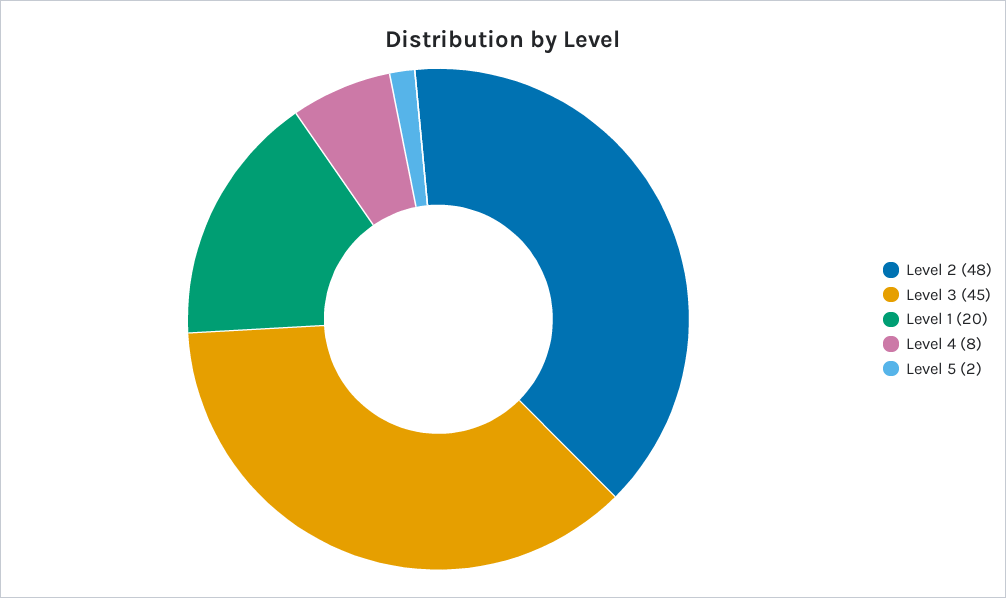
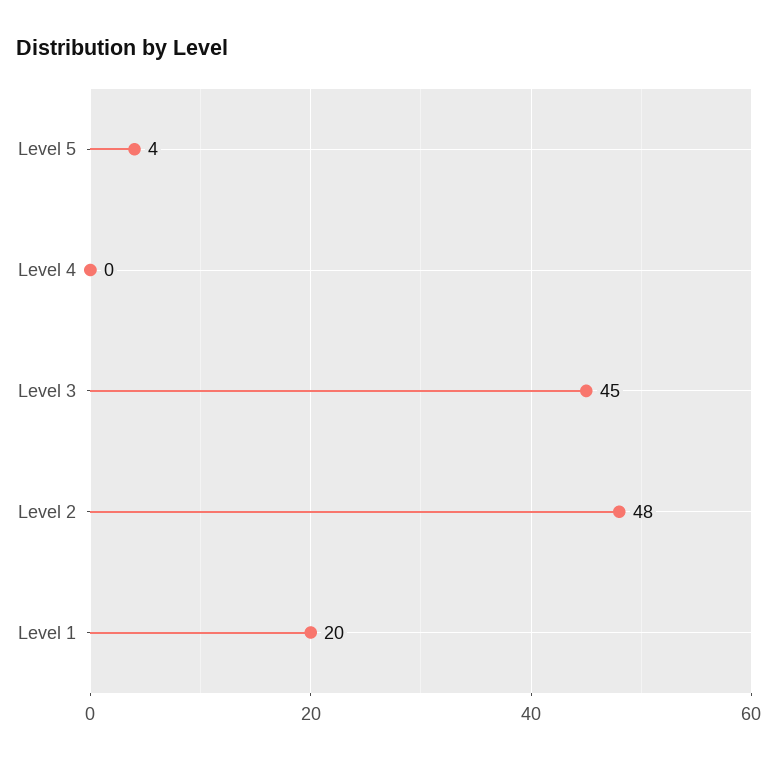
Level 4: 8 -> 0
Level 5: 2 -> 4

